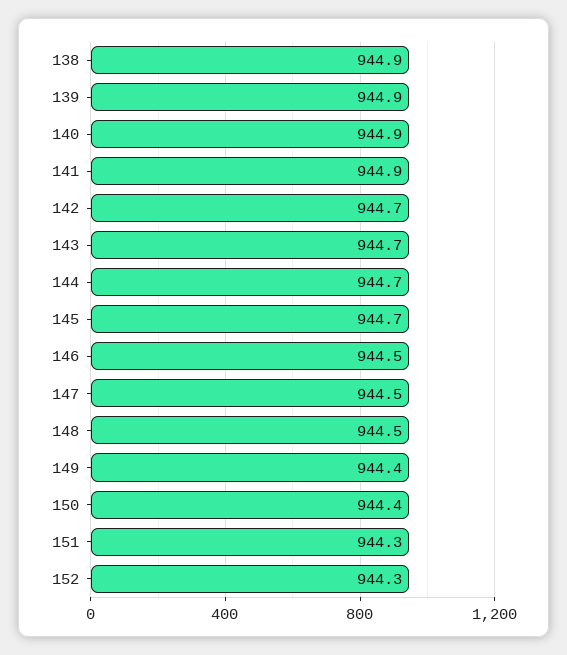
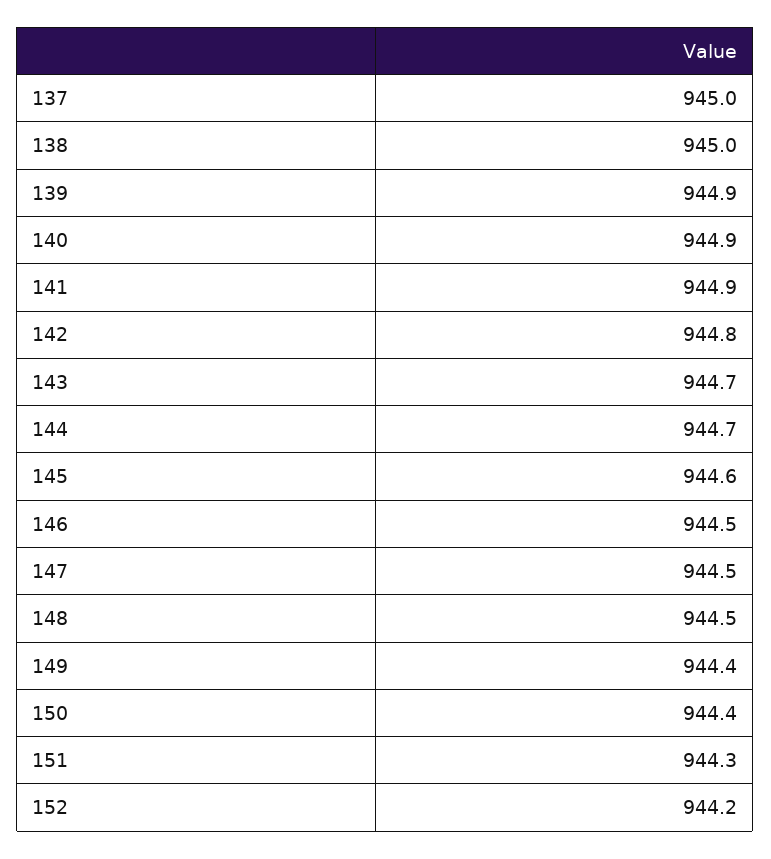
138: 944.9 -> 945
142: 944.7 -> 944.8
145: 944.7 -> 944.6
152: 944.3 -> 944.2
137: none -> 945

